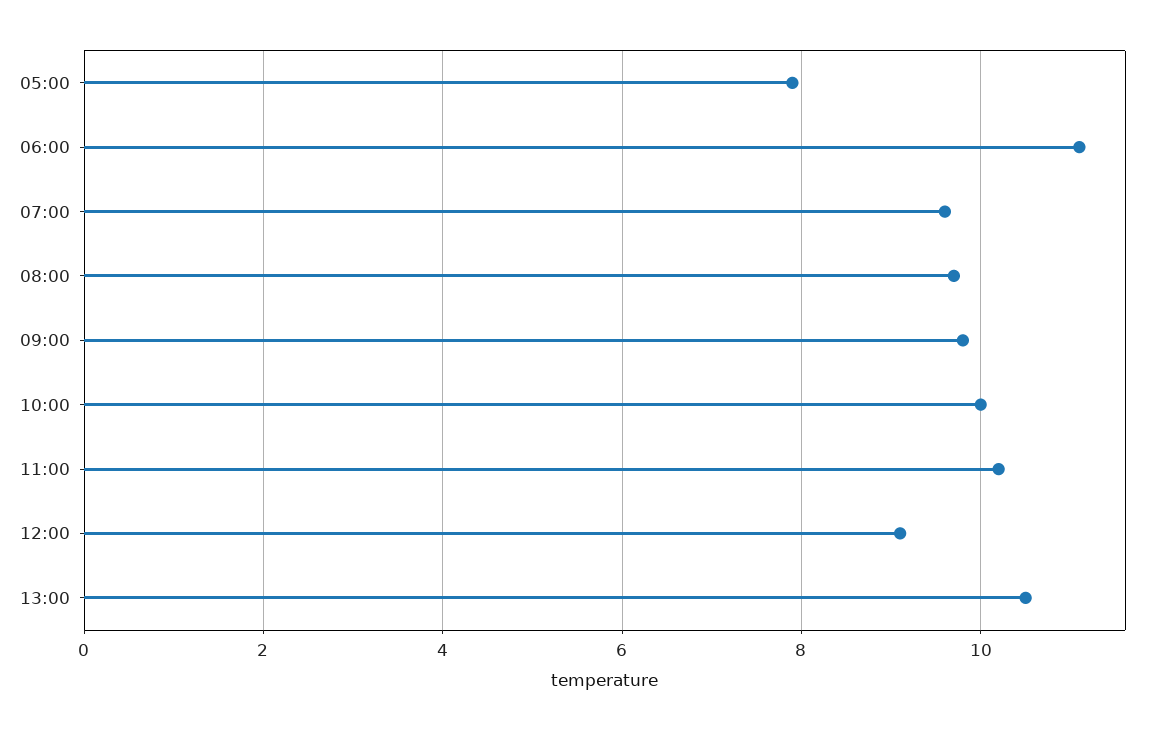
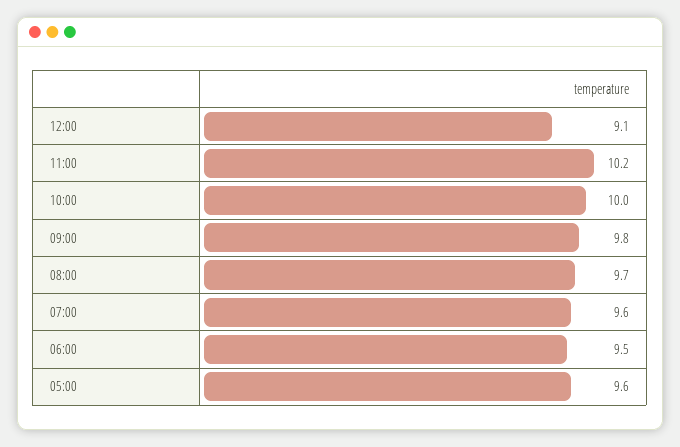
05:00: 8 -> 9.6
06:00: 11 -> 9.5
13:00: 10.5 -> none

